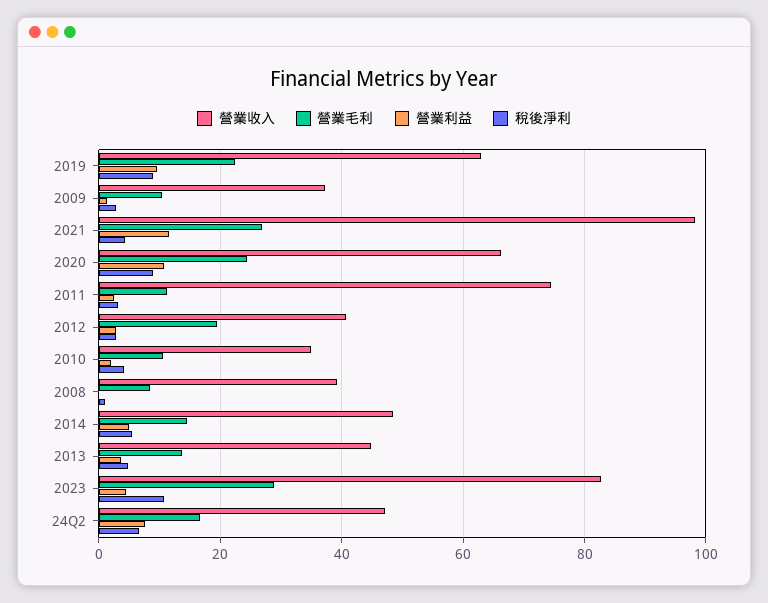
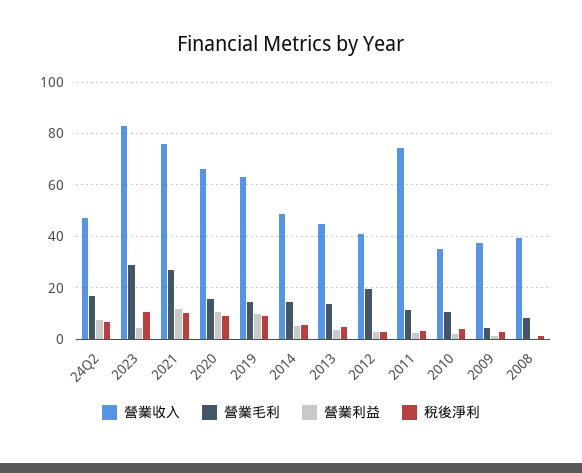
營業毛利, 2019: 22 -> 15
營業毛利, 2009: 10 -> 5
營業收入, 2021: 98 -> 75
稅後淨利, 2021: 4 -> 10
營業毛利, 2020: 24 -> 15

